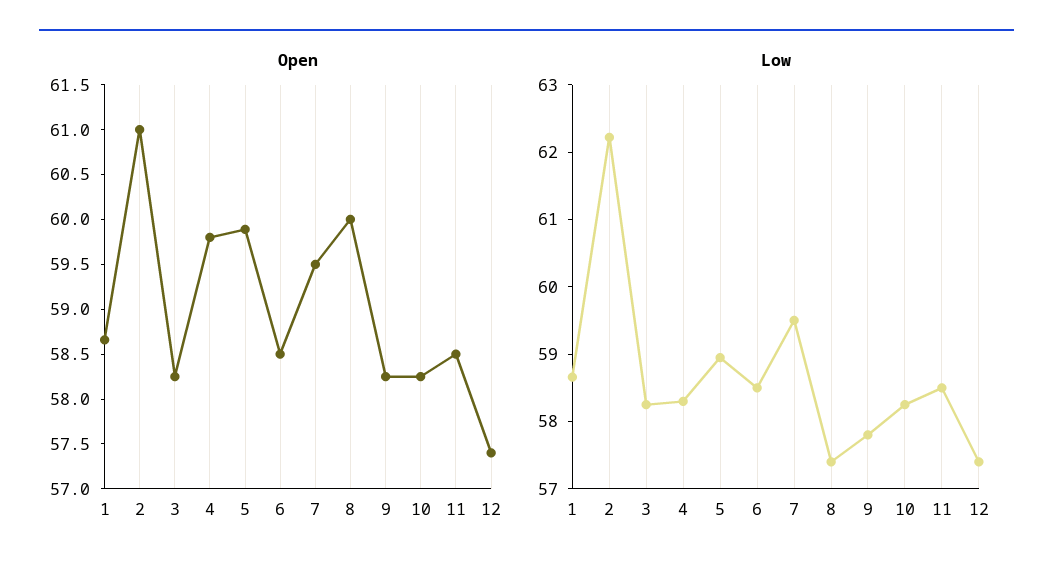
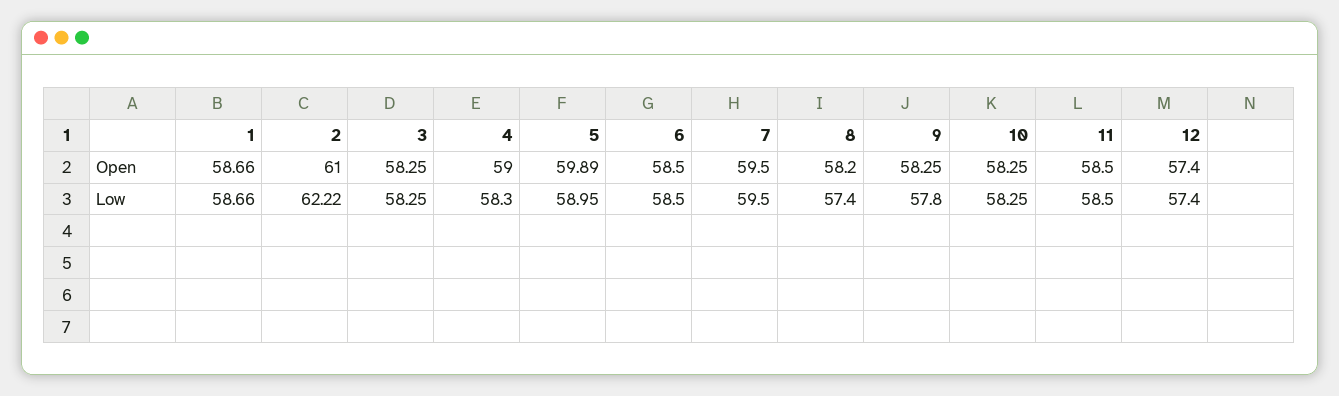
Open, 4: 59.8 -> 59
Open, 8: 60 -> 58.2

